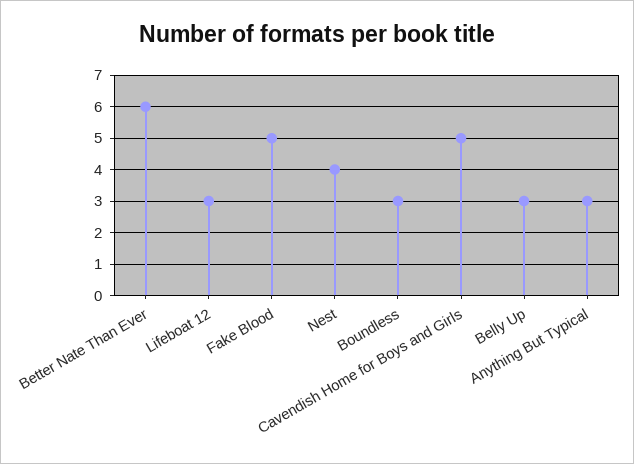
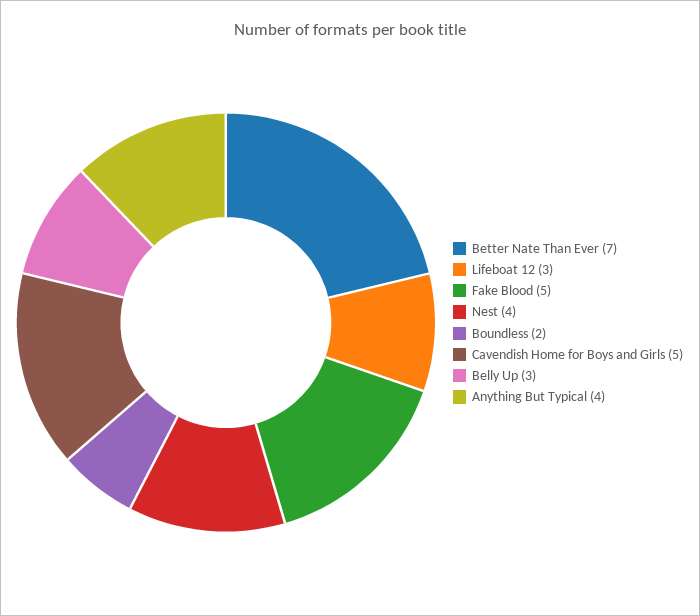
Better Nate Than Ever: 6 -> 7
Boundless: 3 -> 2
Anything But Typical: 3 -> 4

